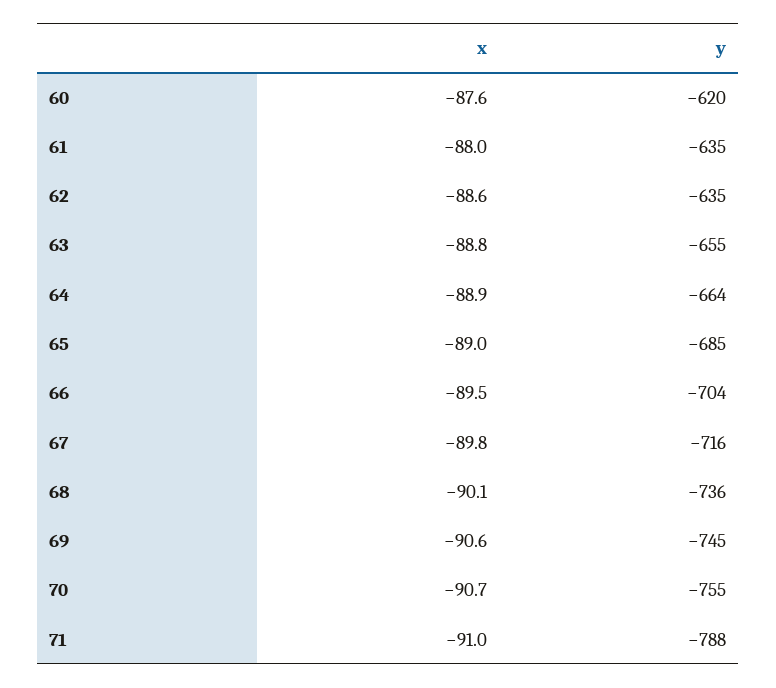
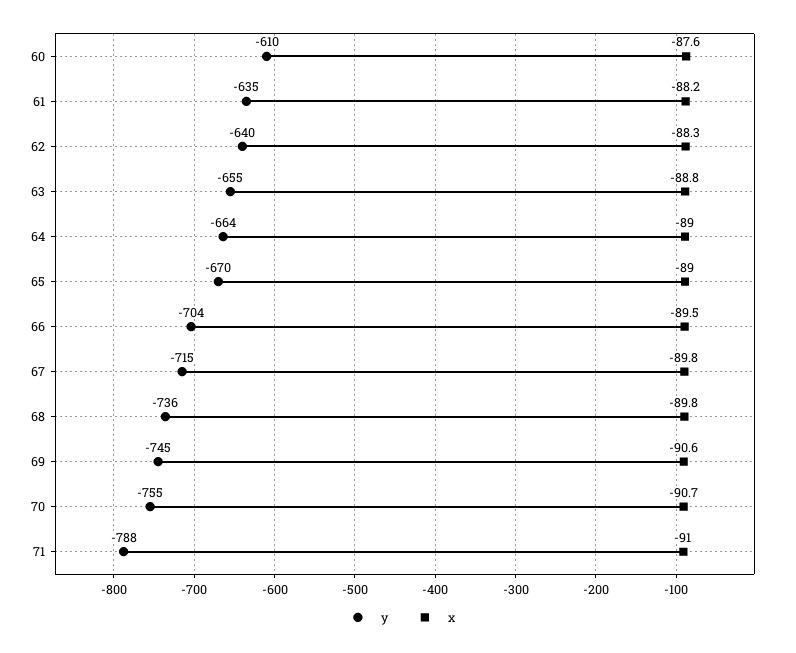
y, 60: -620 -> -610
x, 61: -88 -> -88.2
x, 62: -88.6 -> -88.3
y, 62: -635 -> -640
x, 64: -88.9 -> -89
y, 65: -685 -> -670
y, 67: -716 -> -715
x, 68: -90.1 -> -89.8

